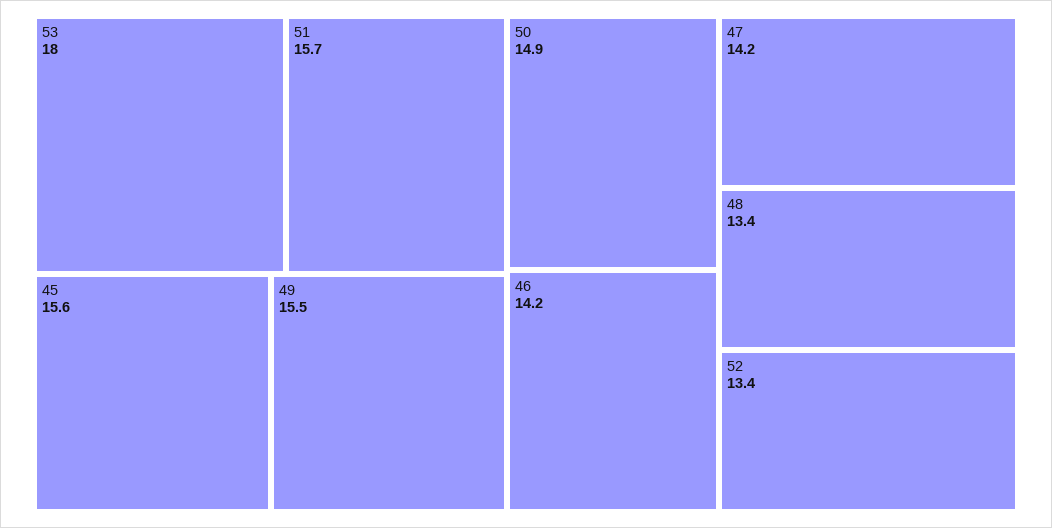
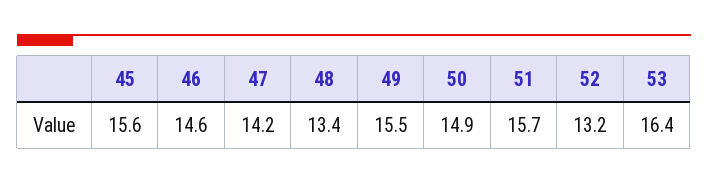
53: 18 -> 16.4
46: 14.2 -> 14.6
52: 13.4 -> 13.2

